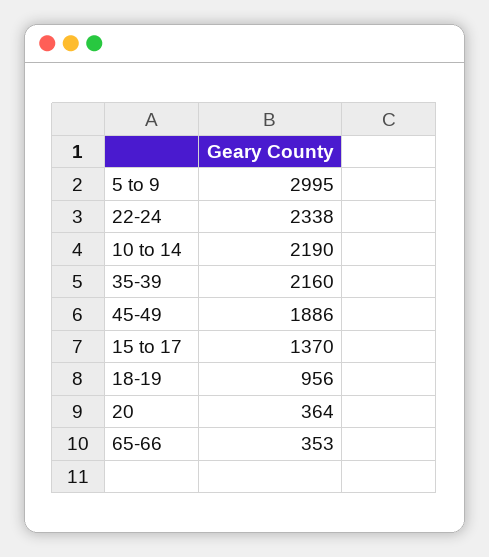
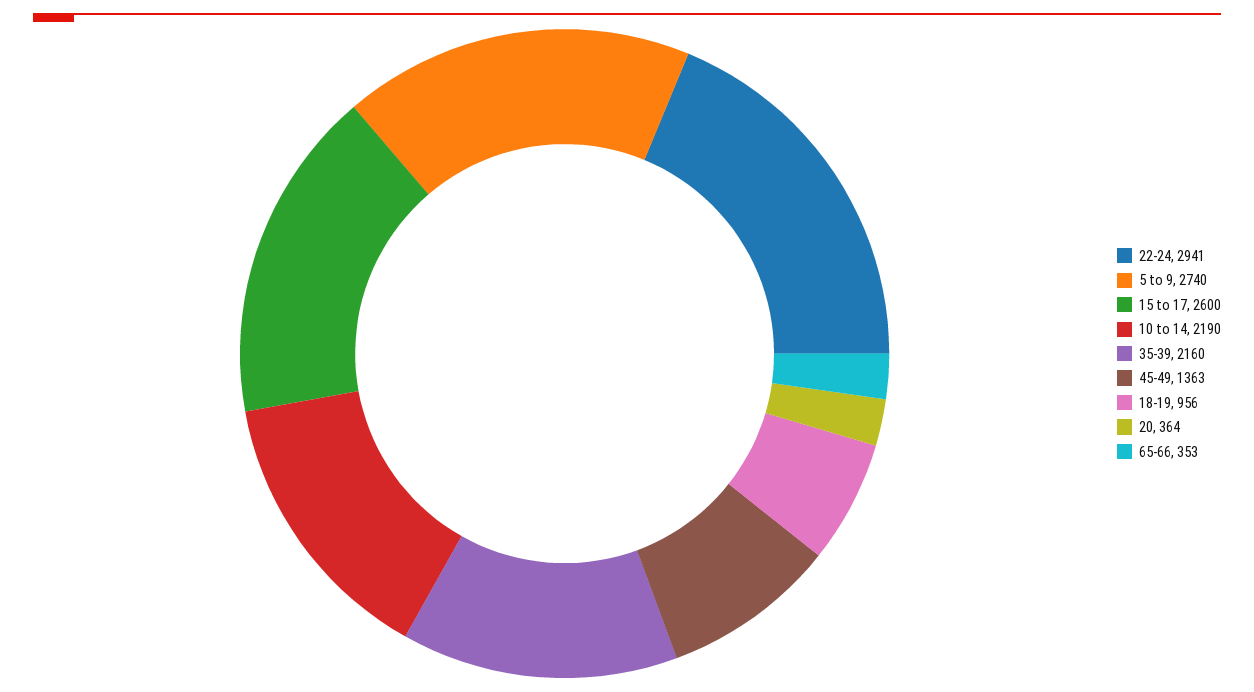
5 to 9: 2995 -> 2740
22-24: 2338 -> 2941
45-49: 1886 -> 1363
15 to 17: 1370 -> 2600

